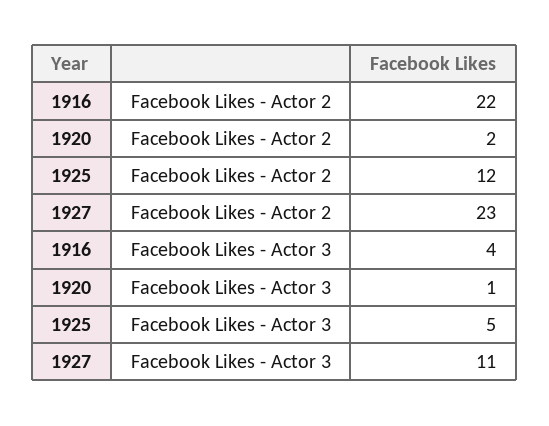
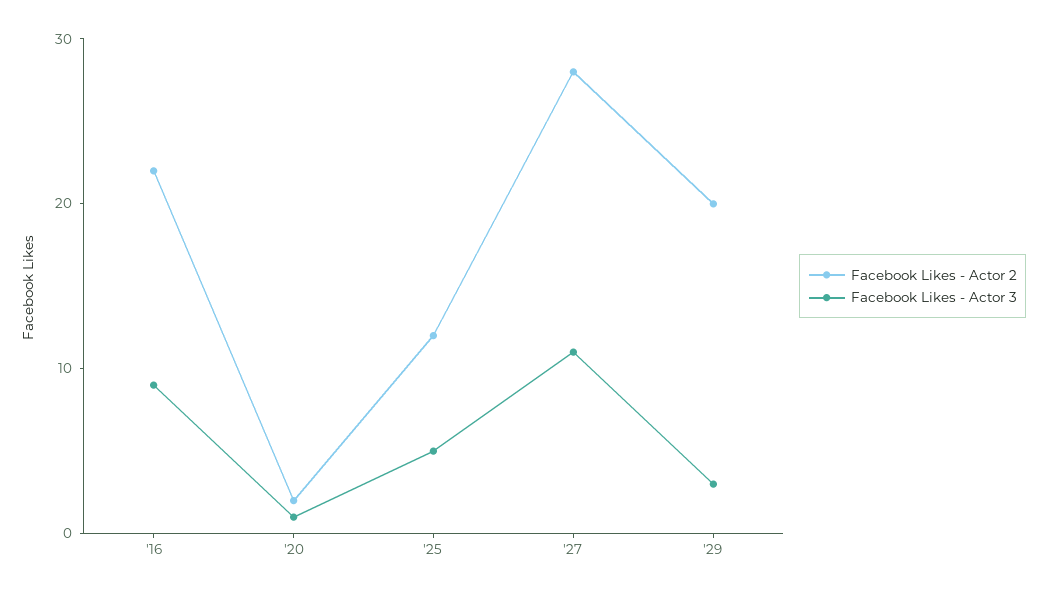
Facebook Likes - Actor 2, 1927: 23 -> 28
Facebook Likes - Actor 3, 1916: 4 -> 9
Facebook Likes - Actor 2, '29: none -> 20
Facebook Likes - Actor 3, '29: none -> 3

